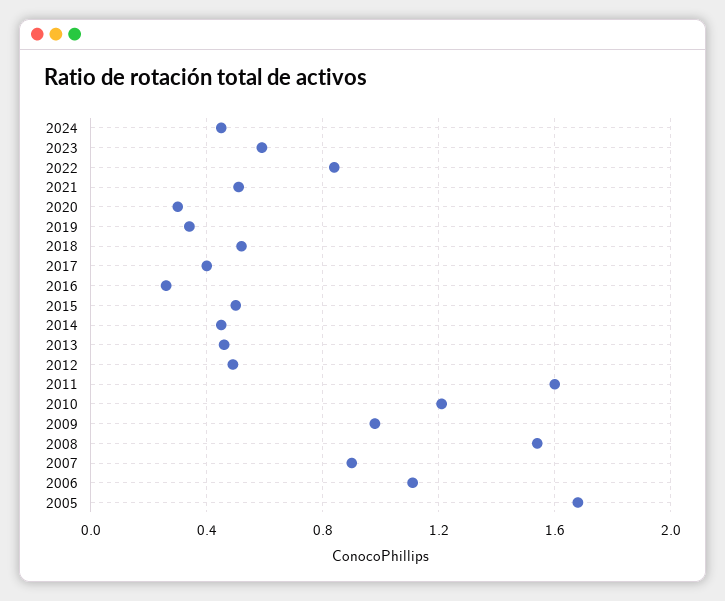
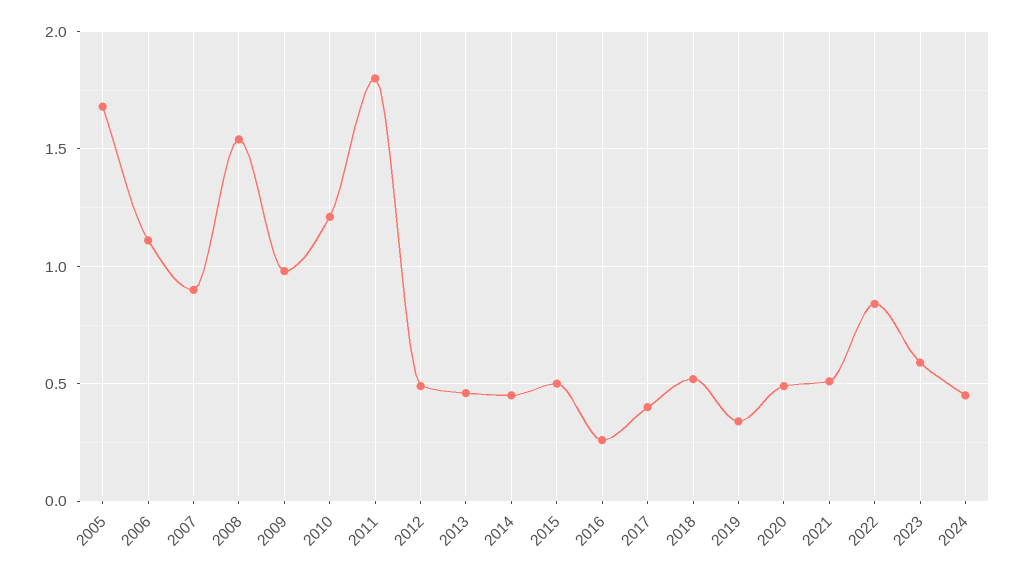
2020: 0.3 -> 0.5
2011: 1.6 -> 1.8

